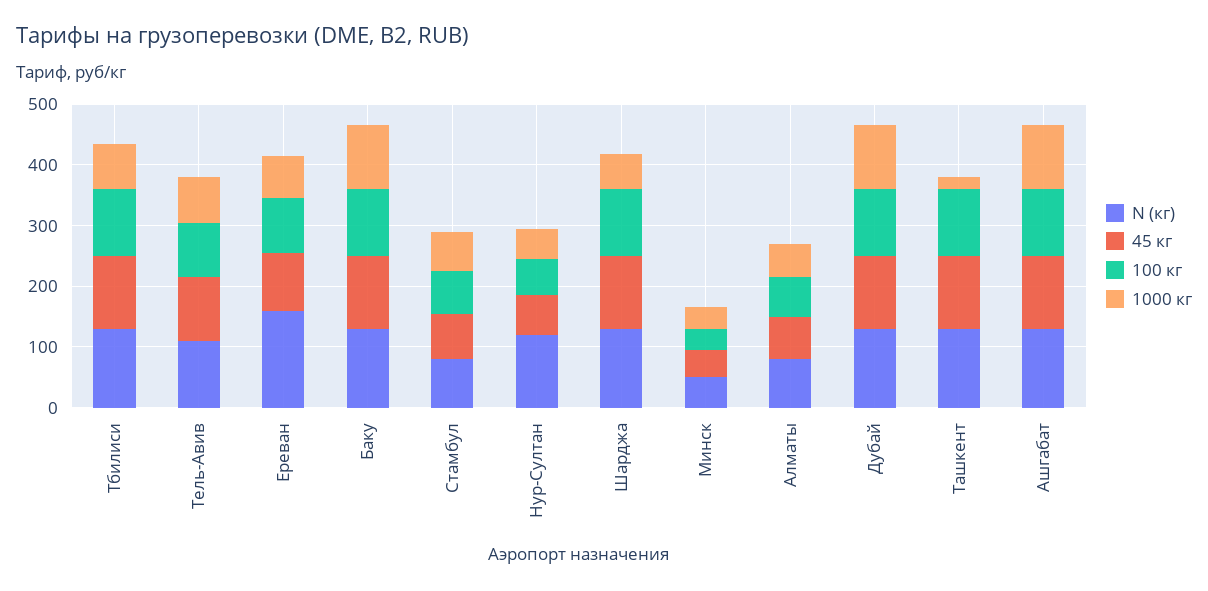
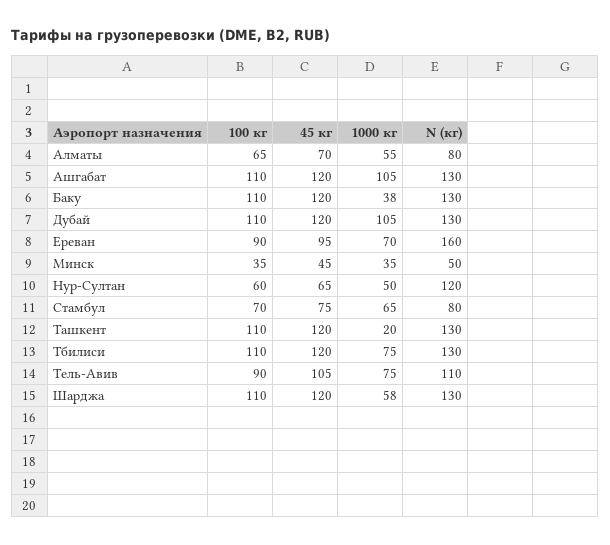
1000 кг, Баку: 100 -> 38

